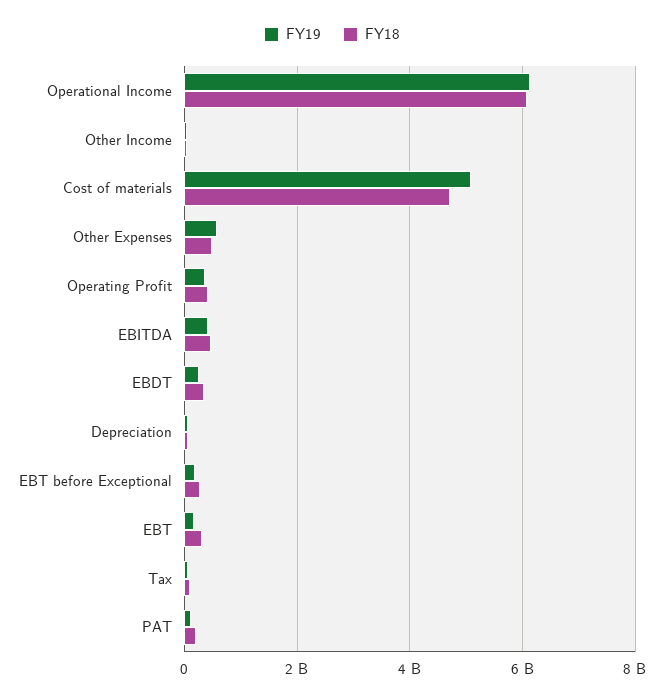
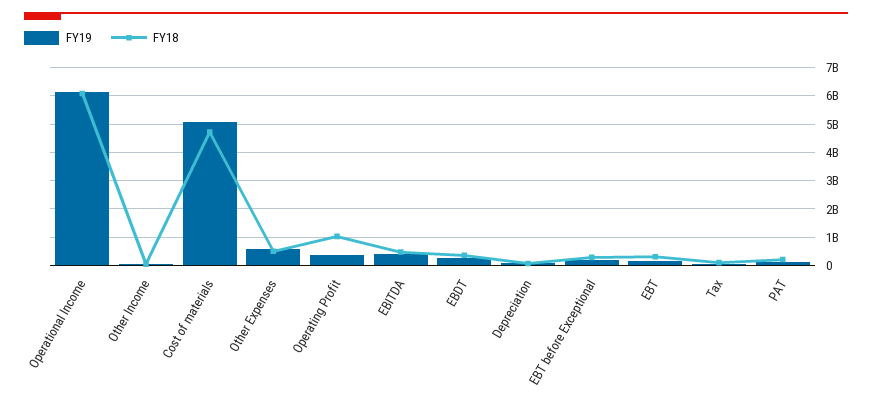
FY18, Operating Profit: 400000000 -> 1000000000

